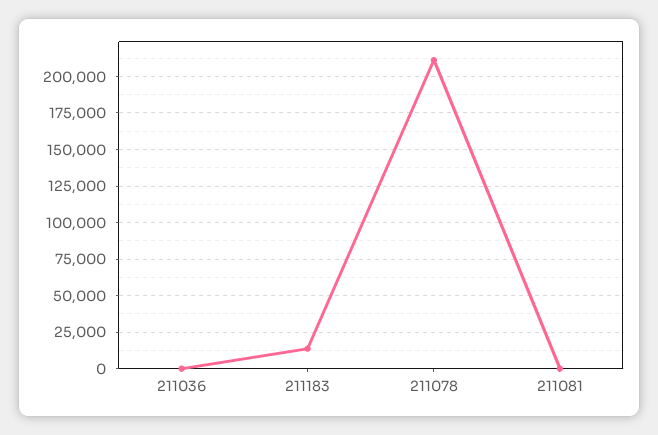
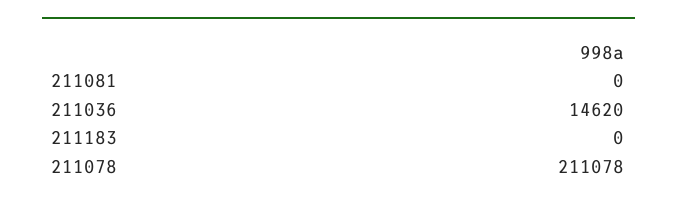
211036: 0 -> 14620
211183: 15000 -> 0

